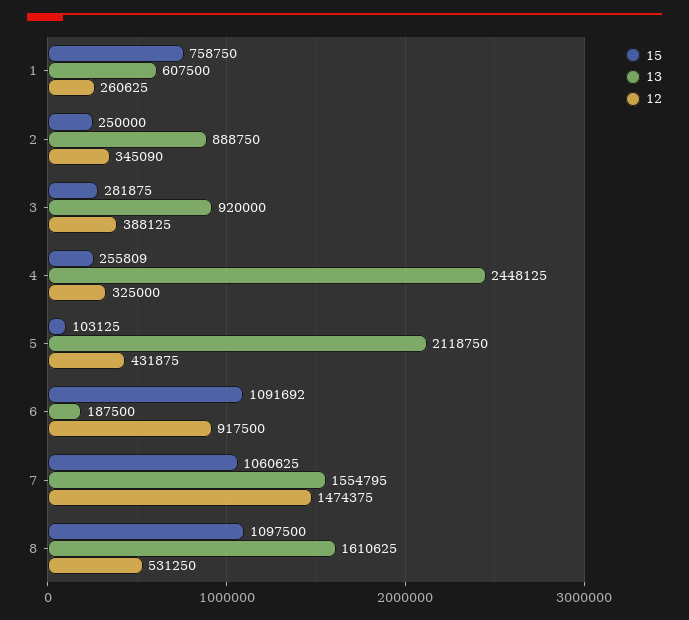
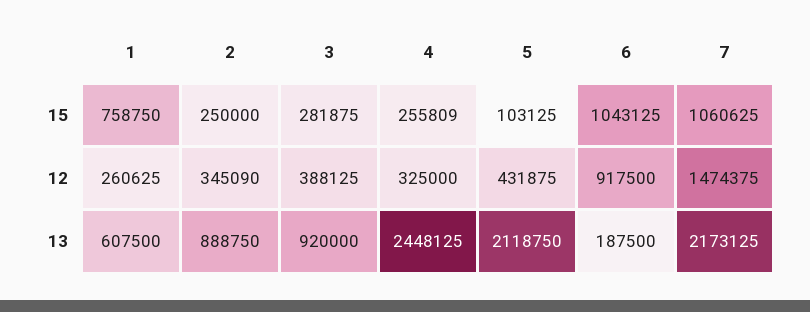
15, 6: 1091692 -> 1043125
13, 7: 1554795 -> 2173125
15, 8: 1097500 -> none
13, 8: 1610625 -> none
12, 8: 531250 -> none

